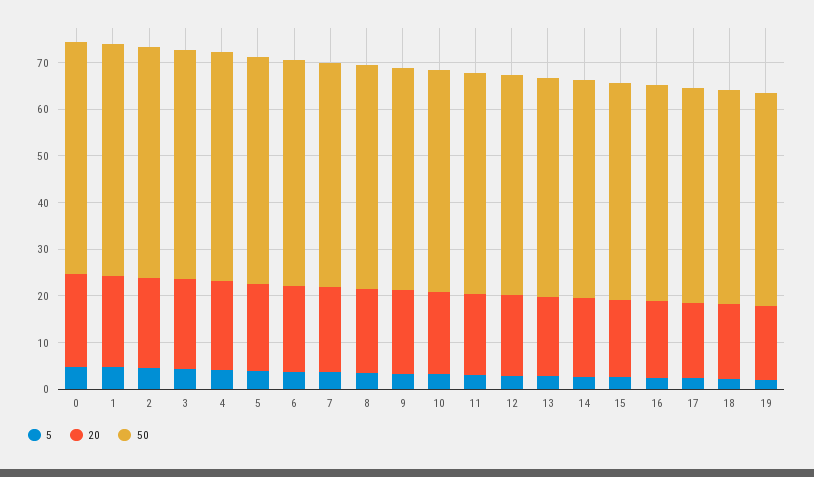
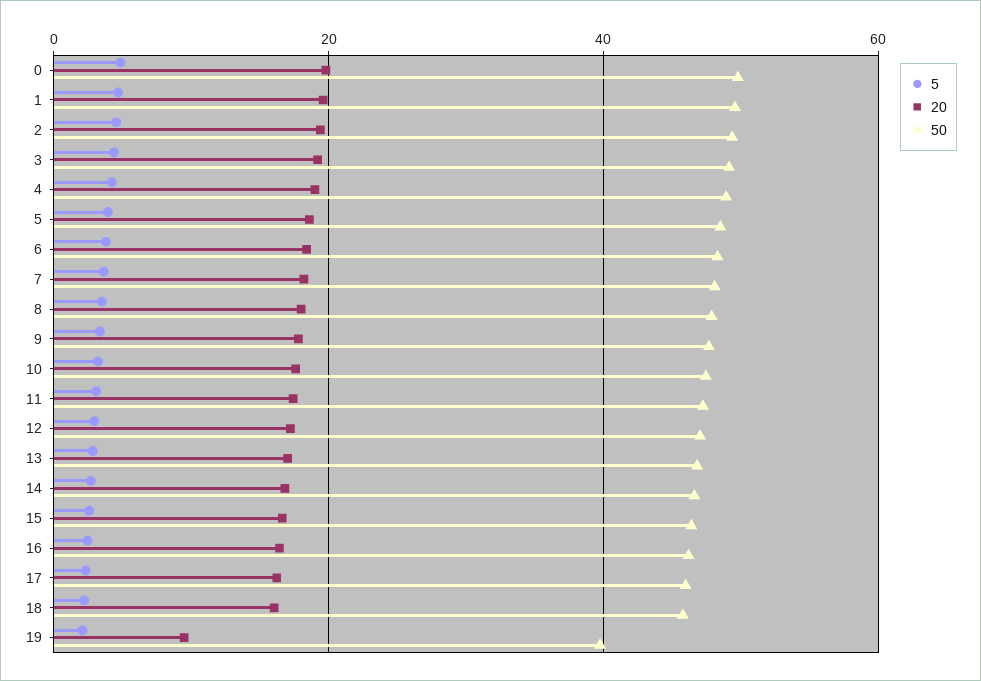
20, 19: 16 -> 10
50, 19: 46 -> 40

